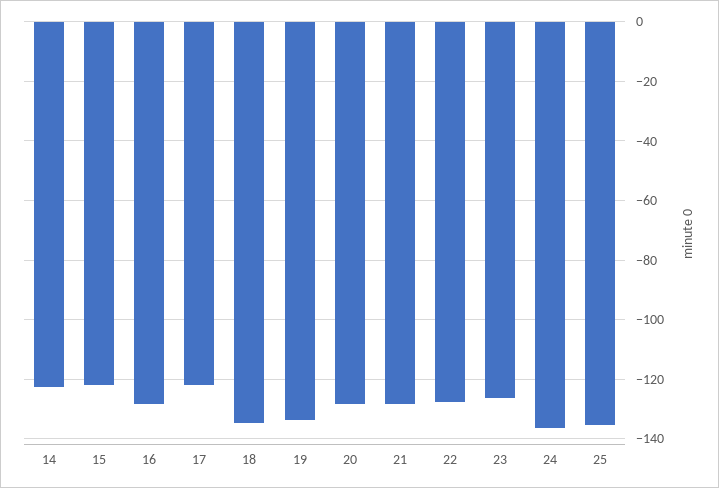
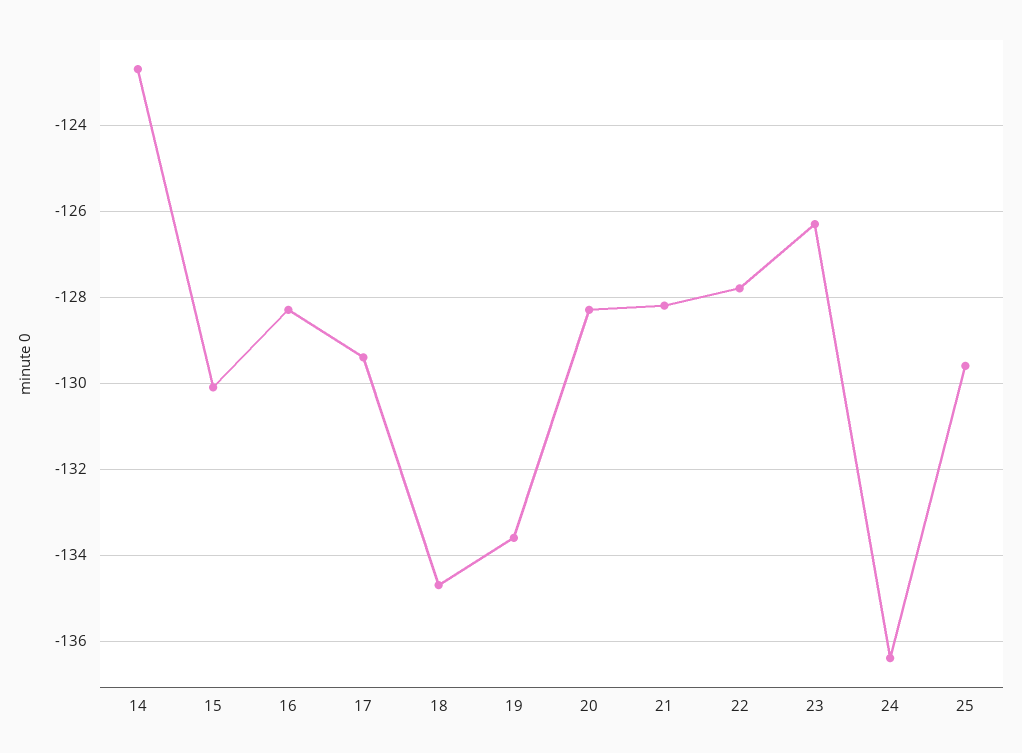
15: -122.5 -> -130
17: -122.5 -> -129.5
25: -135 -> -129.5

